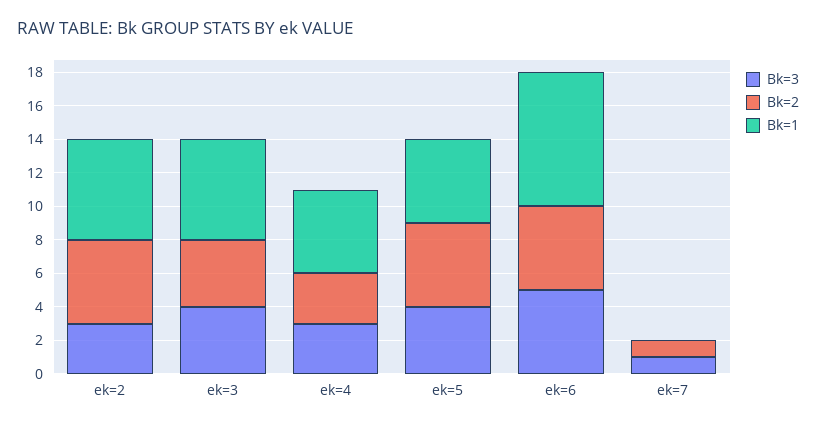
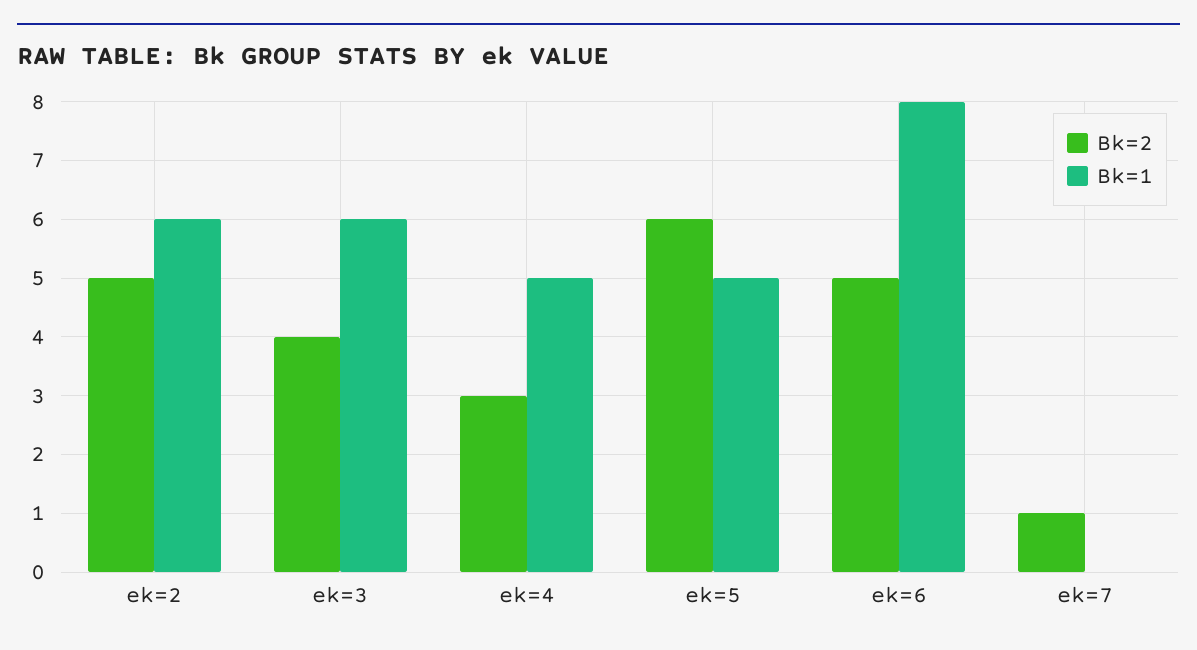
Bk=3, ek=2: 3 -> none
Bk=3, ek=3: 4 -> none
Bk=3, ek=4: 3 -> none
Bk=3, ek=5: 4 -> none
Bk=2, ek=5: 5 -> 6
Bk=3, ek=6: 5 -> none
Bk=3, ek=7: 1 -> none

